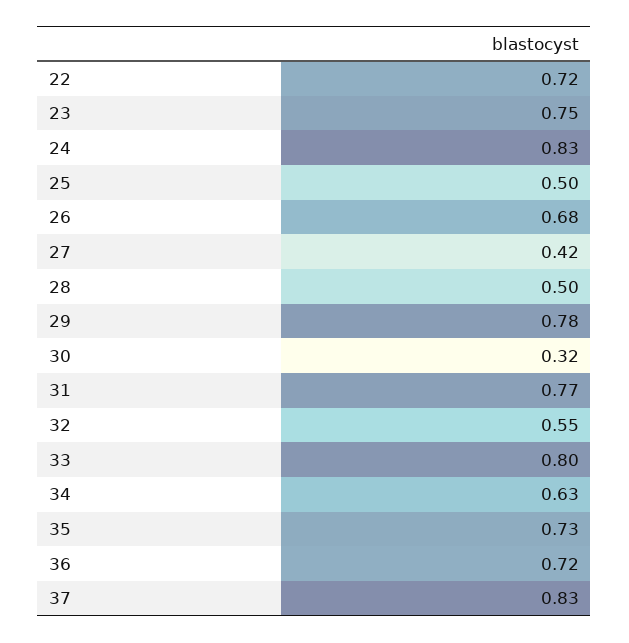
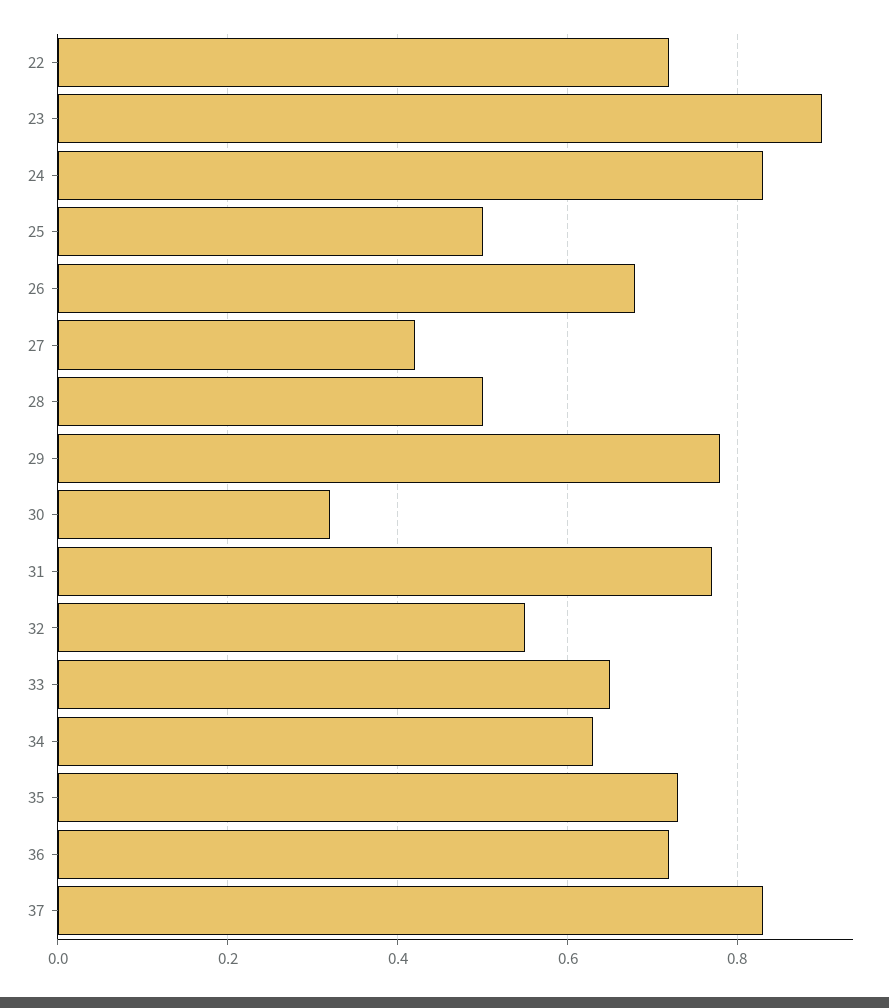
23: 0.75 -> 0.9
33: 0.8 -> 0.65

